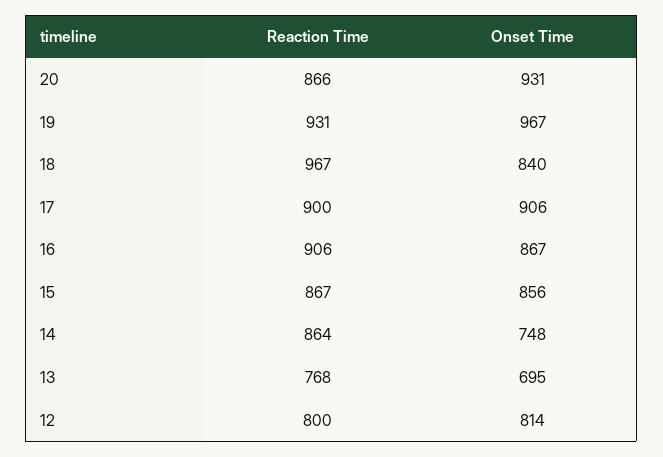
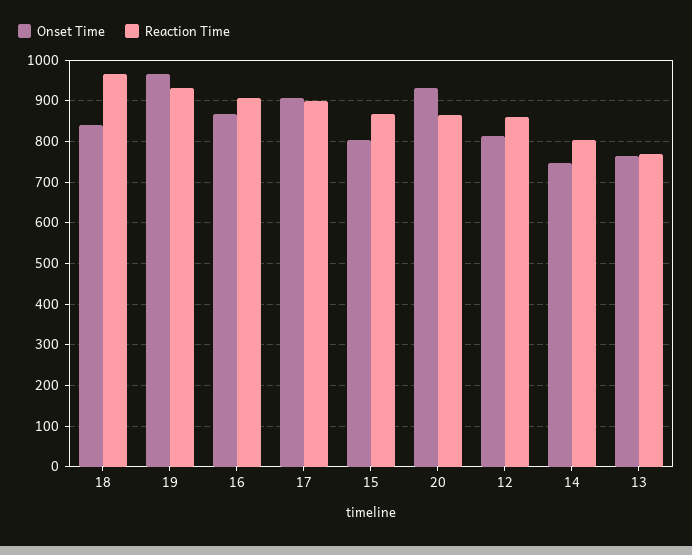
Onset Time, 15: 856 -> 800
Reaction Time, 14: 864 -> 800
Onset Time, 13: 695 -> 760
Reaction Time, 12: 800 -> 860

